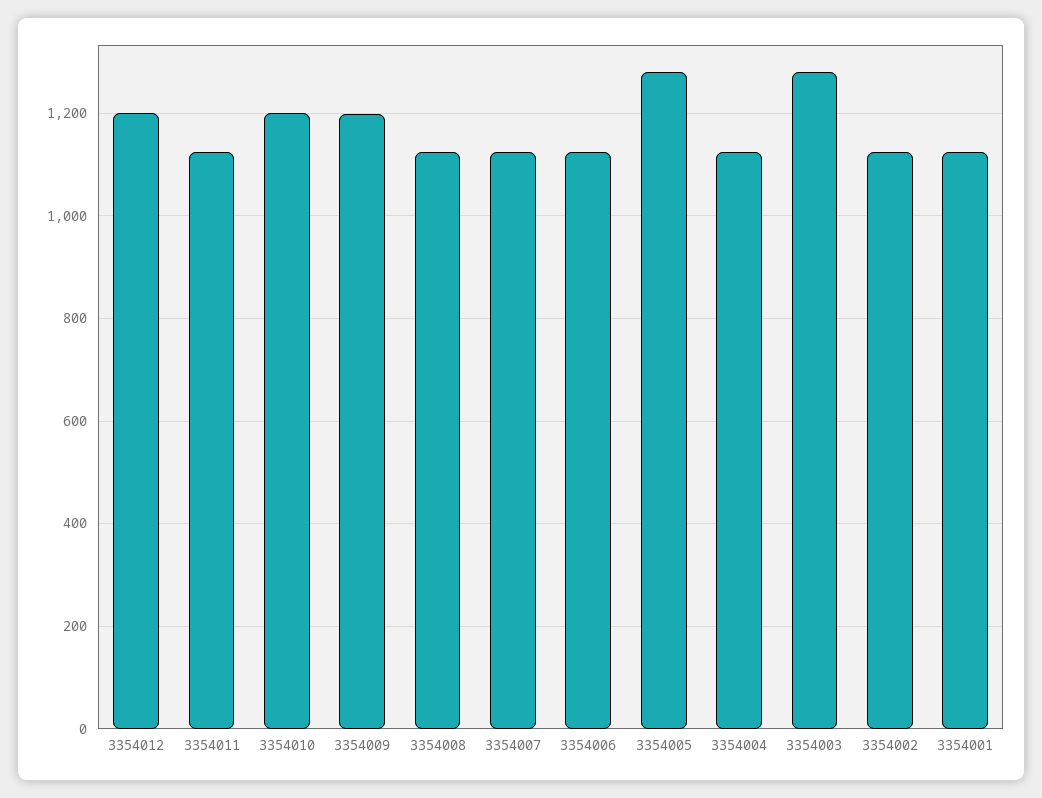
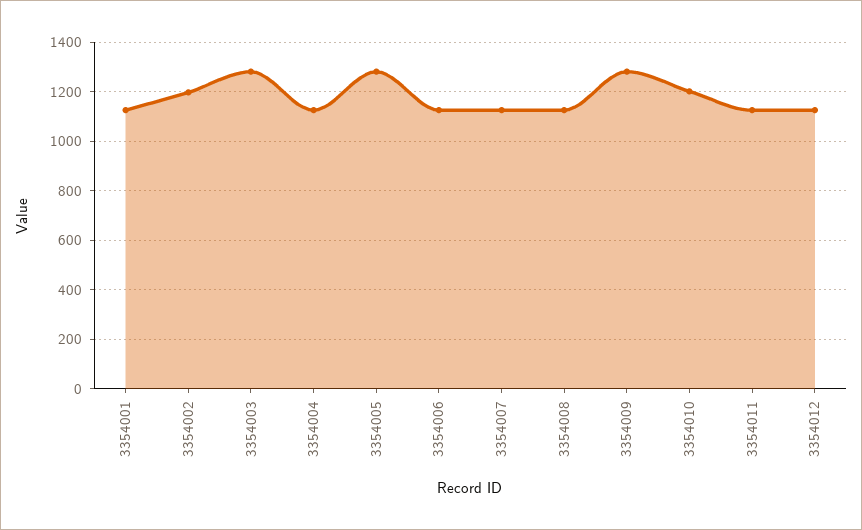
3354012: 1200 -> 1125
3354009: 1200 -> 1275
3354002: 1120 -> 1200

